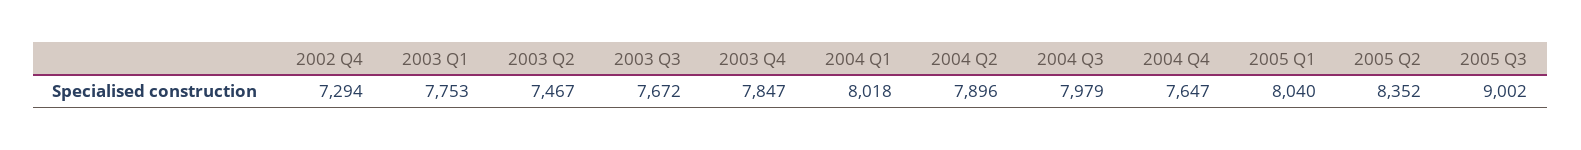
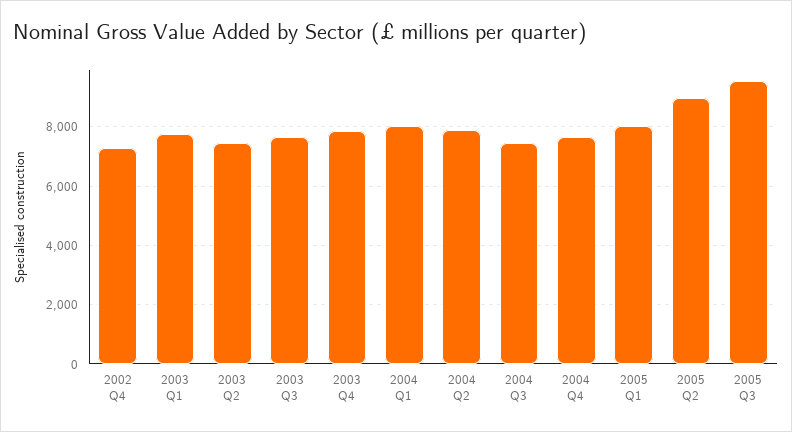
2004 Q3: 7979 -> 7500
2005 Q2: 8352 -> 9000
2005 Q3: 9002 -> 9500

